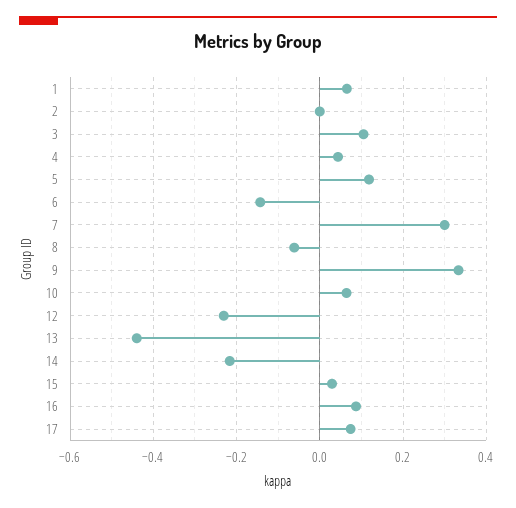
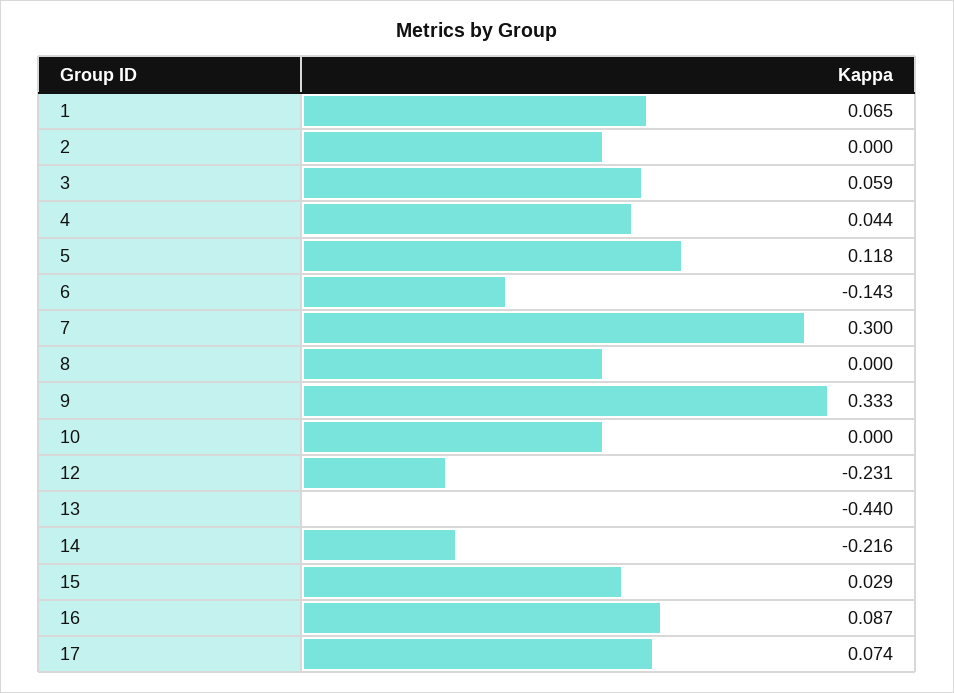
3: 0.1 -> 0.059
8: -0.06 -> 0
10: 0.06 -> 0

